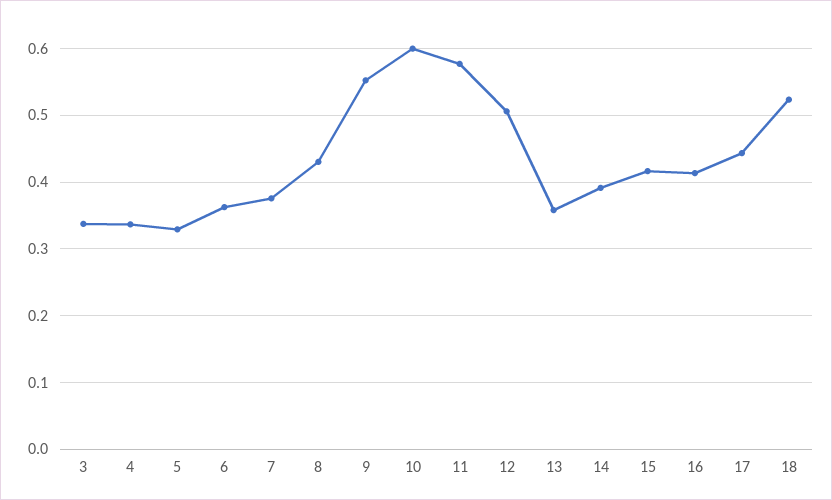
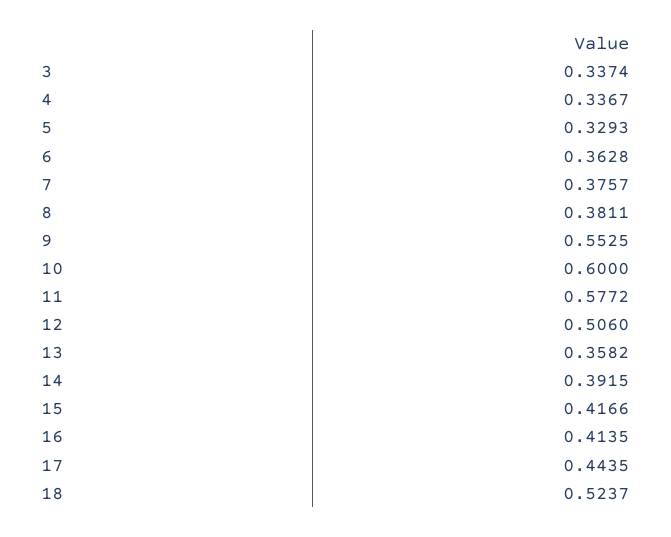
8: 0.43 -> 0.3811

